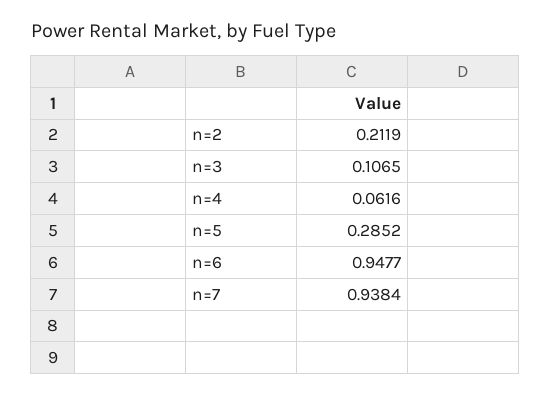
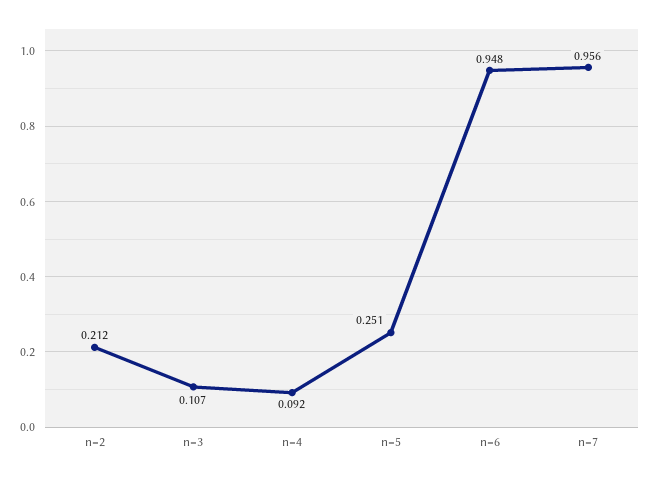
n=4: 0.0616 -> 0.092
n=5: 0.2852 -> 0.251
n=7: 0.9384 -> 0.956

